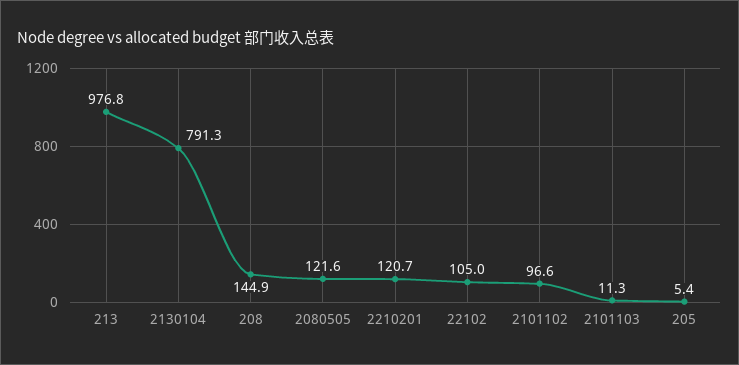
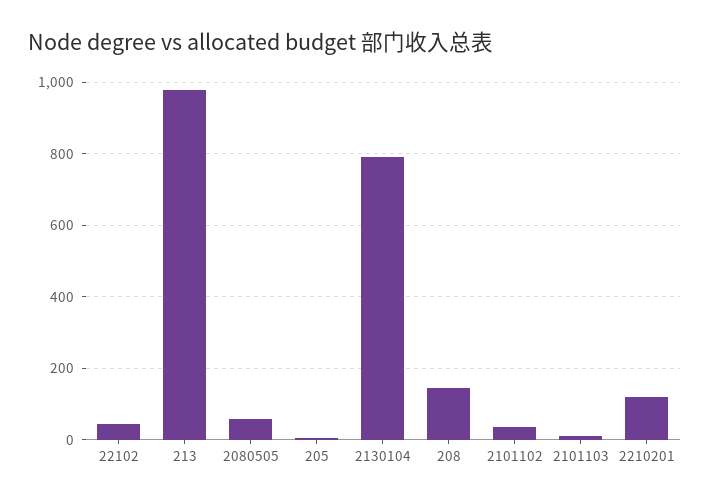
2080505: 121.6 -> 60
22102: 105 -> 40
2101102: 96.6 -> 40

